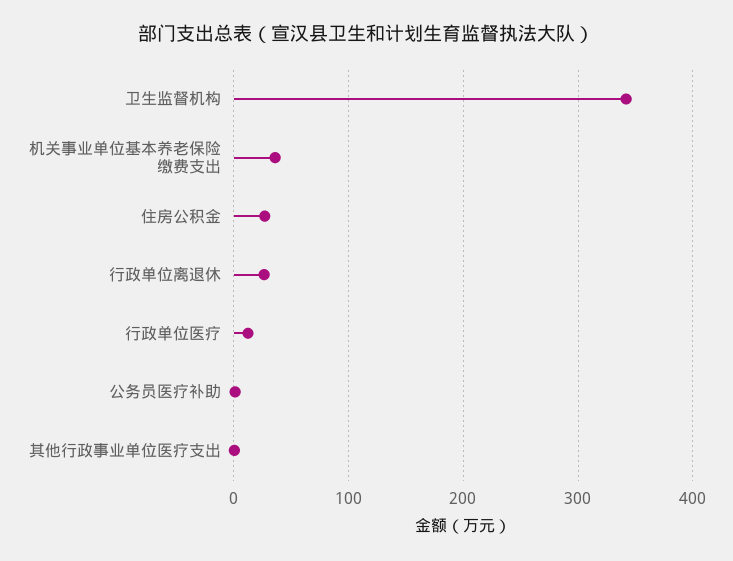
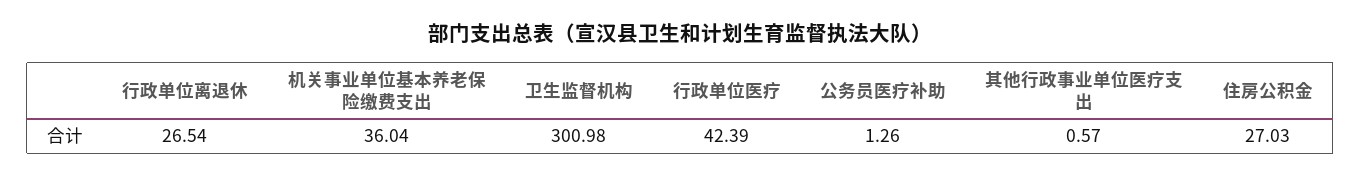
卫生监督机构: 340 -> 300.98
行政单位医疗: 10 -> 42.39

